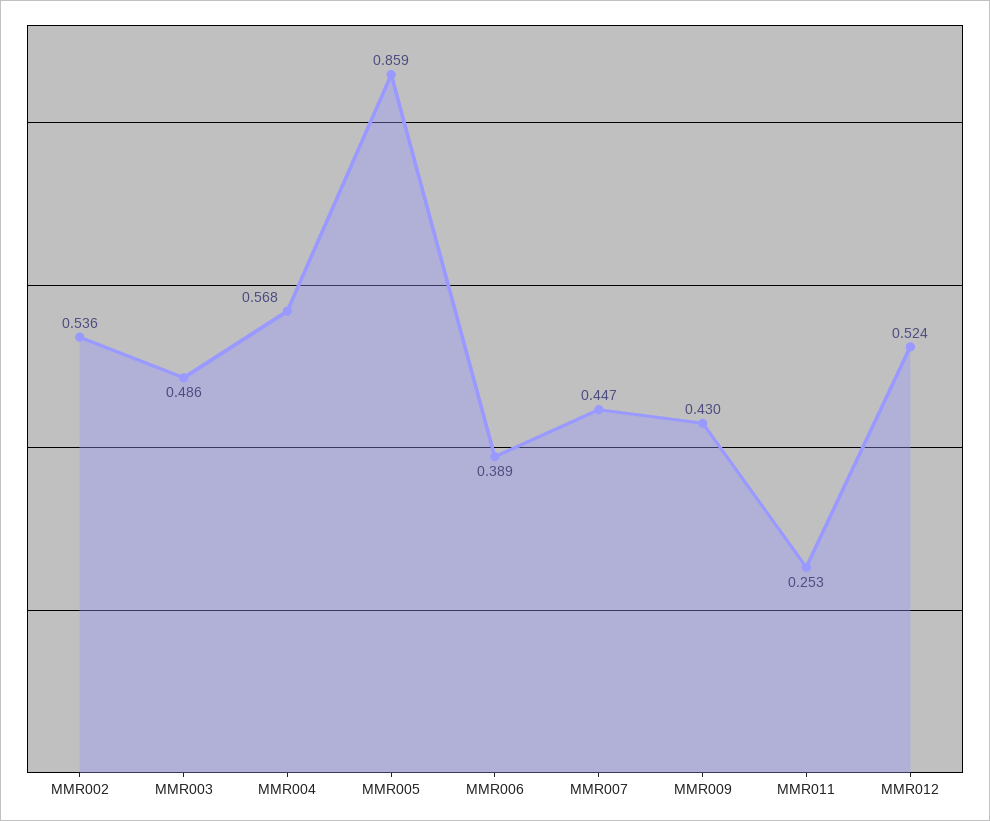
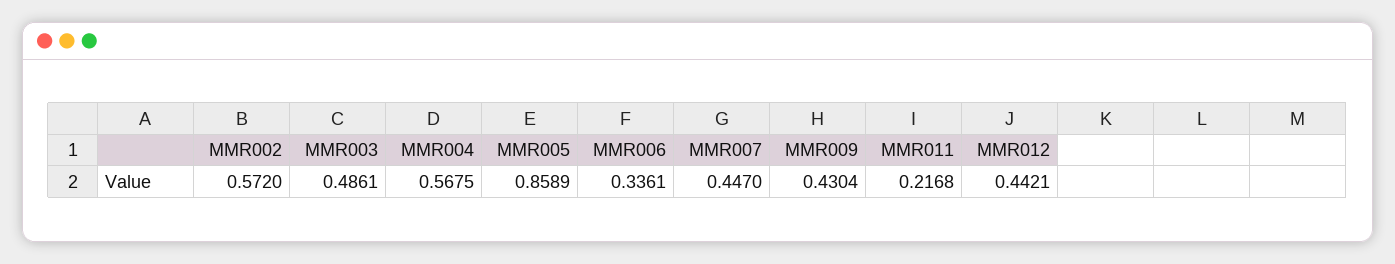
MMR002: 0.536 -> 0.572
MMR006: 0.389 -> 0.3361
MMR011: 0.253 -> 0.2168
MMR012: 0.524 -> 0.4421

